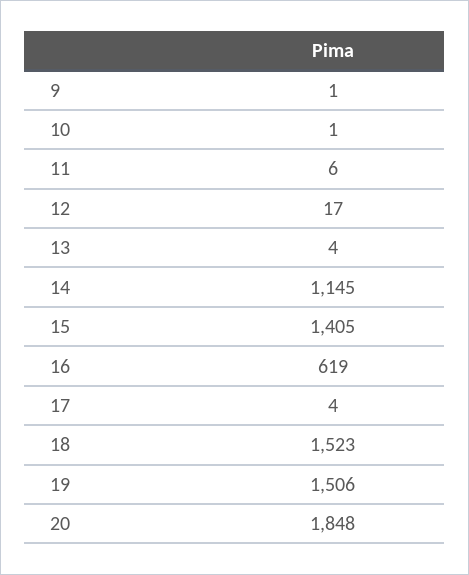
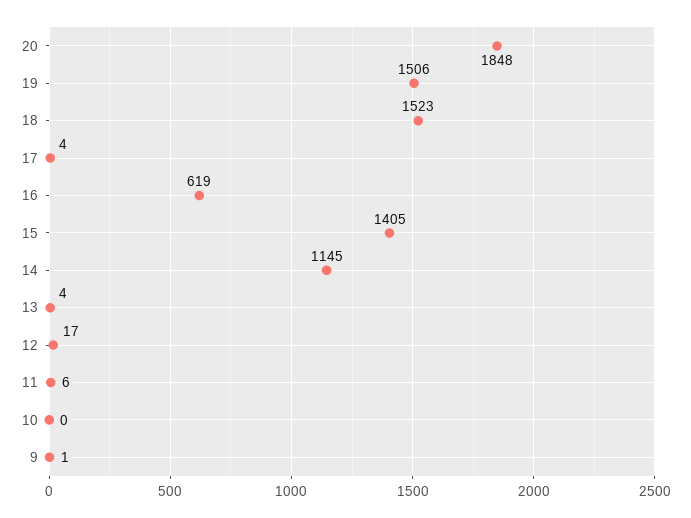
10: 1 -> 0

